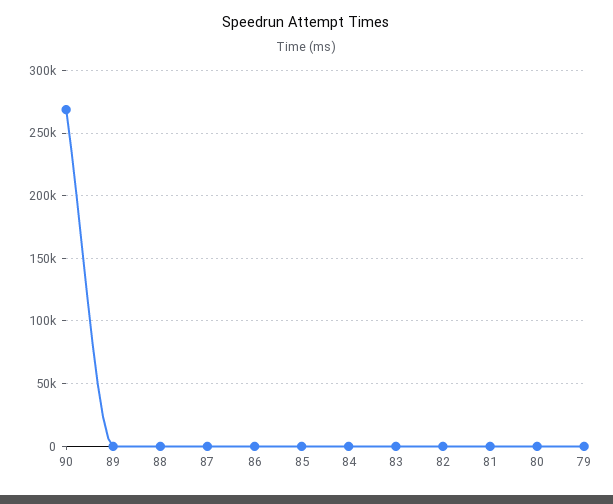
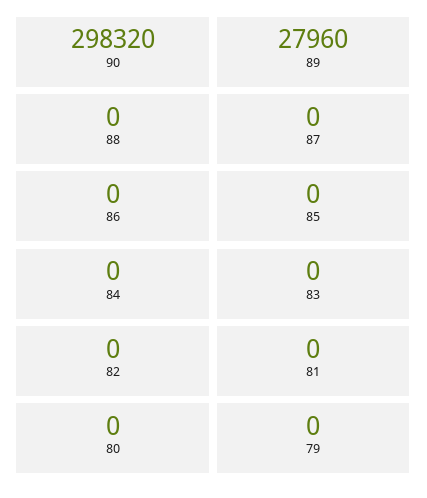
90: 270000 -> 298320
89: 0 -> 27960

